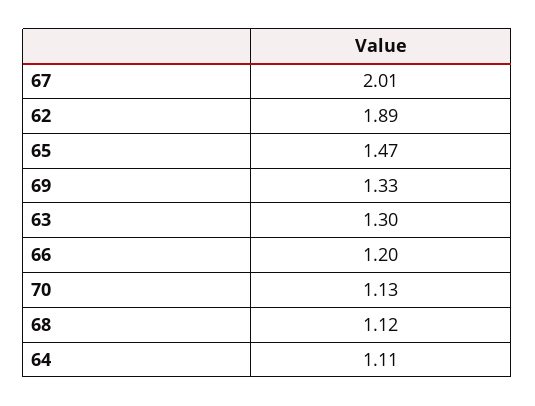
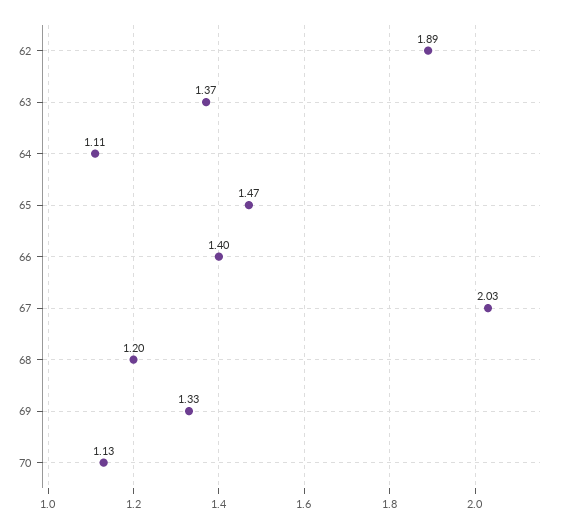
67: 2.01 -> 2.03
63: 1.3 -> 1.37
66: 1.2 -> 1.4
68: 1.12 -> 1.2

